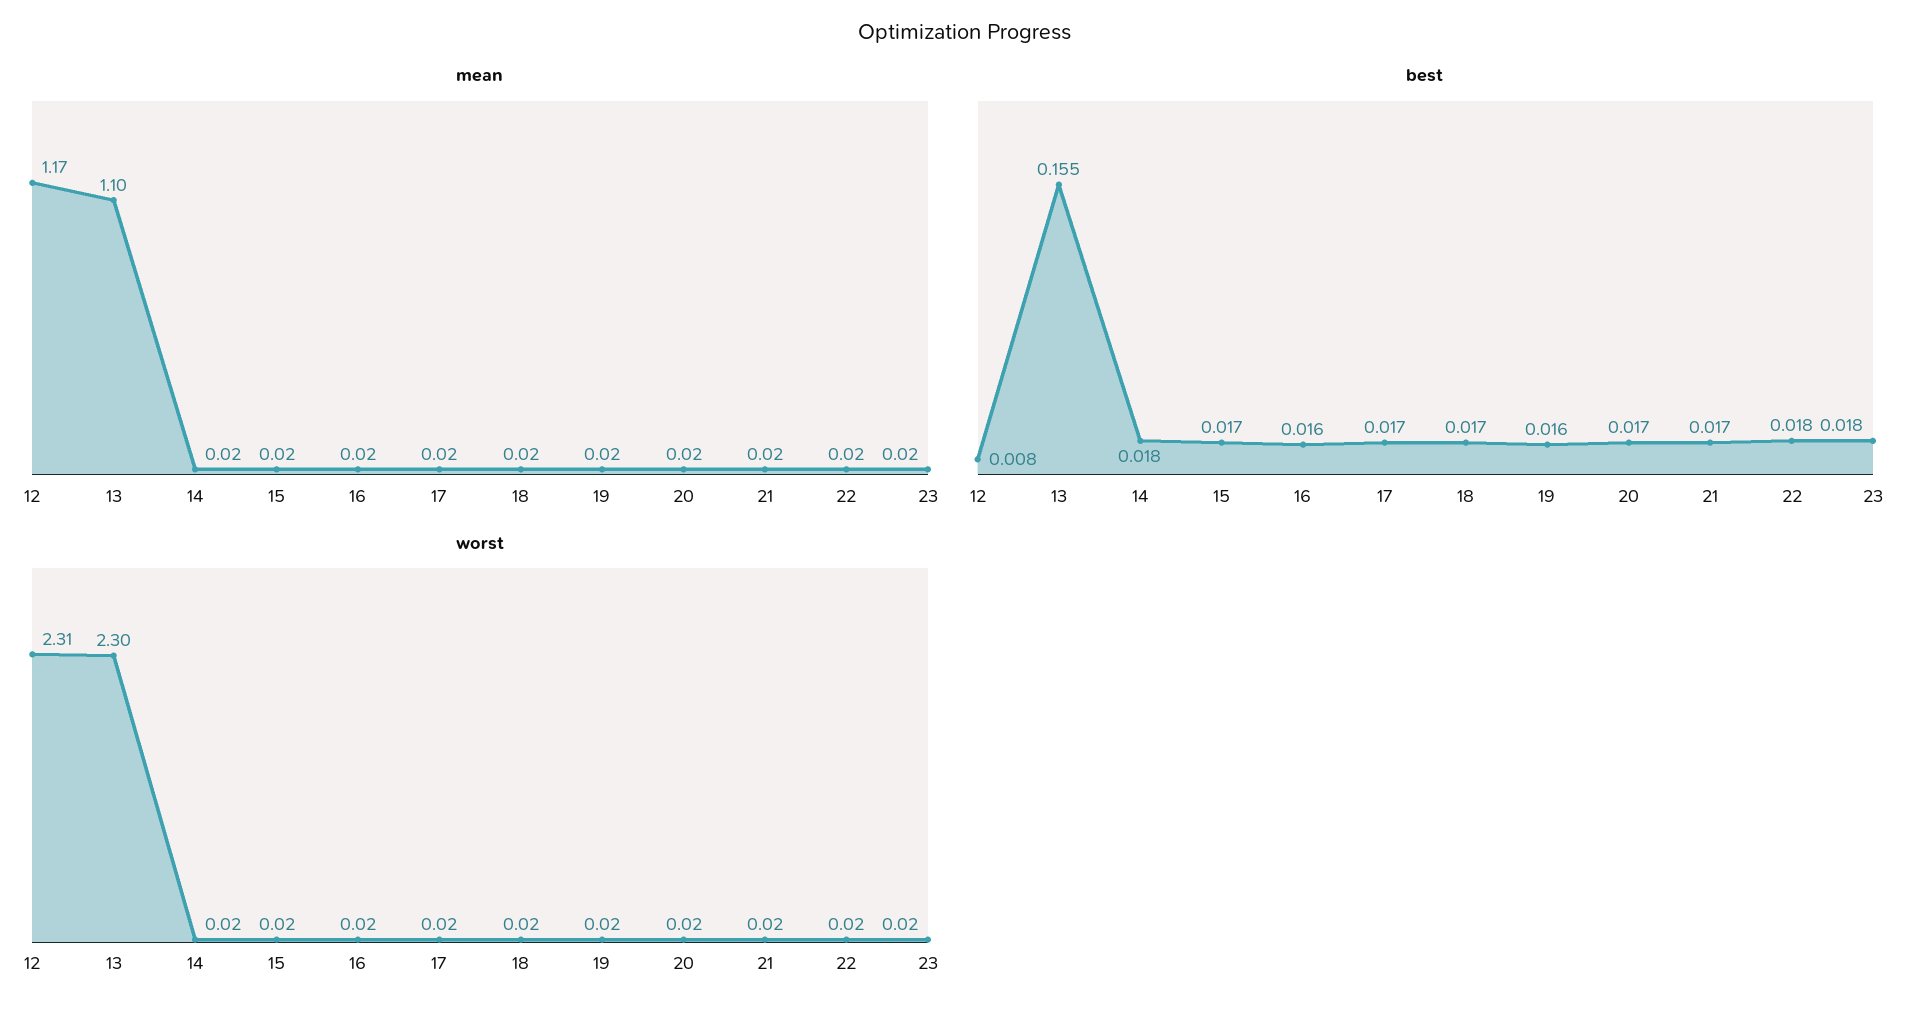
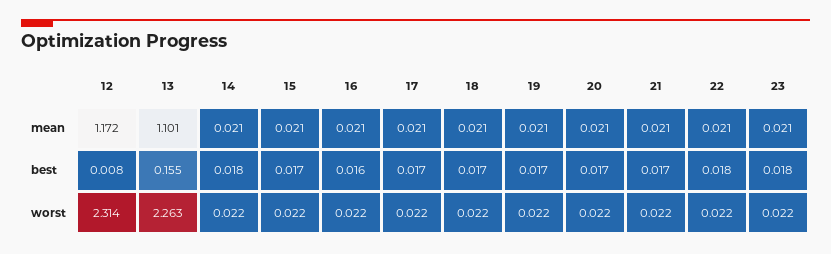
best, 19: 0.016 -> 0.017
worst, 13: 2.3 -> 2.263

